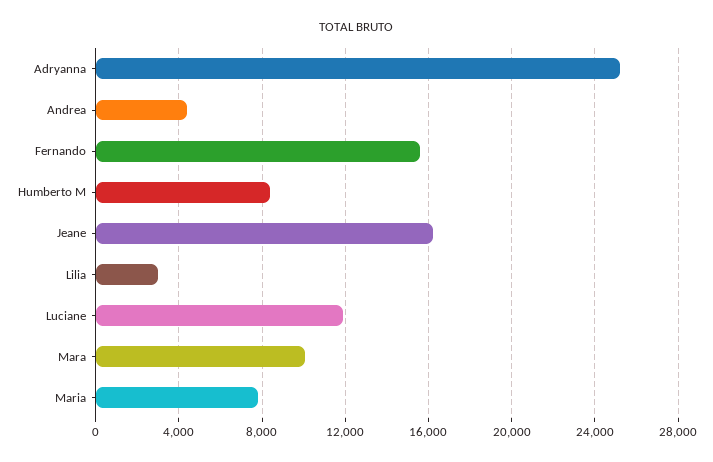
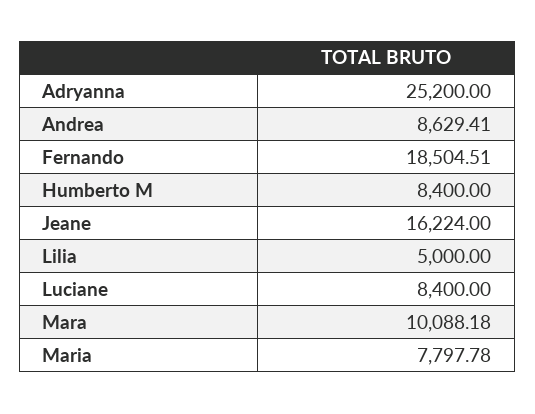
Andrea: 4500 -> 8629.41
Fernando: 15500 -> 18504.51
Lilia: 3000 -> 5000
Luciane: 12000 -> 8400

